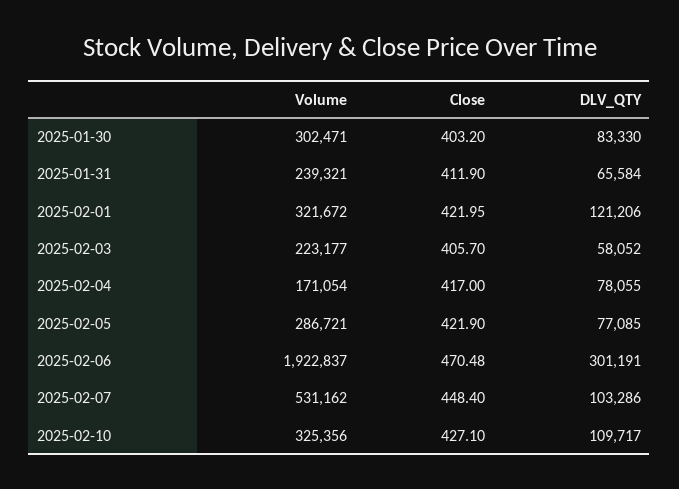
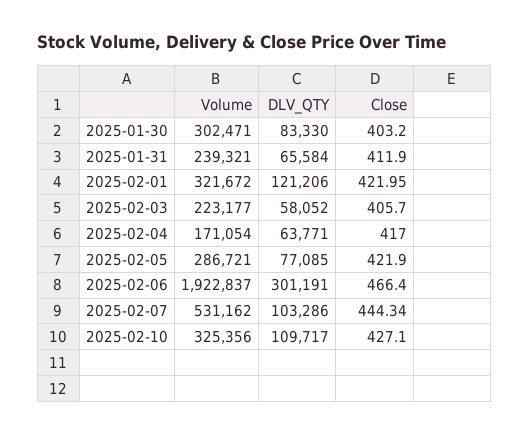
DLV_QTY, 2025-02-04: 78055 -> 63771
Close, 2025-02-06: 470.48 -> 466.4
Close, 2025-02-07: 448.4 -> 444.34

